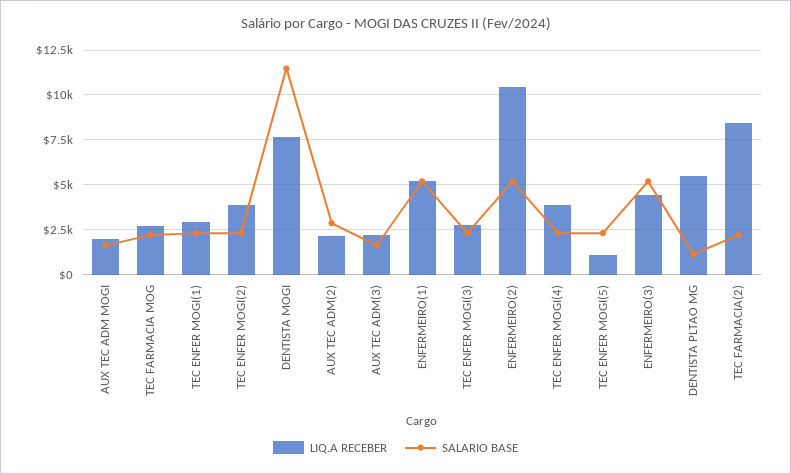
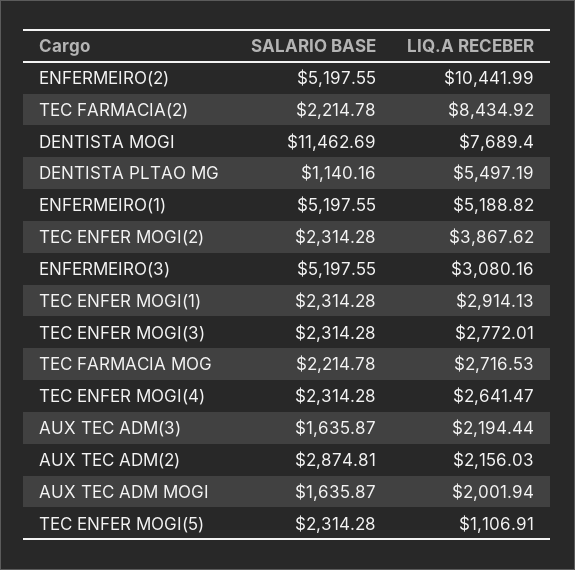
LIQ.A RECEBER, TEC ENFER MOGI(4): 4000 -> 2641.47
LIQ.A RECEBER, ENFERMEIRO(3): 4500 -> 3080.16

